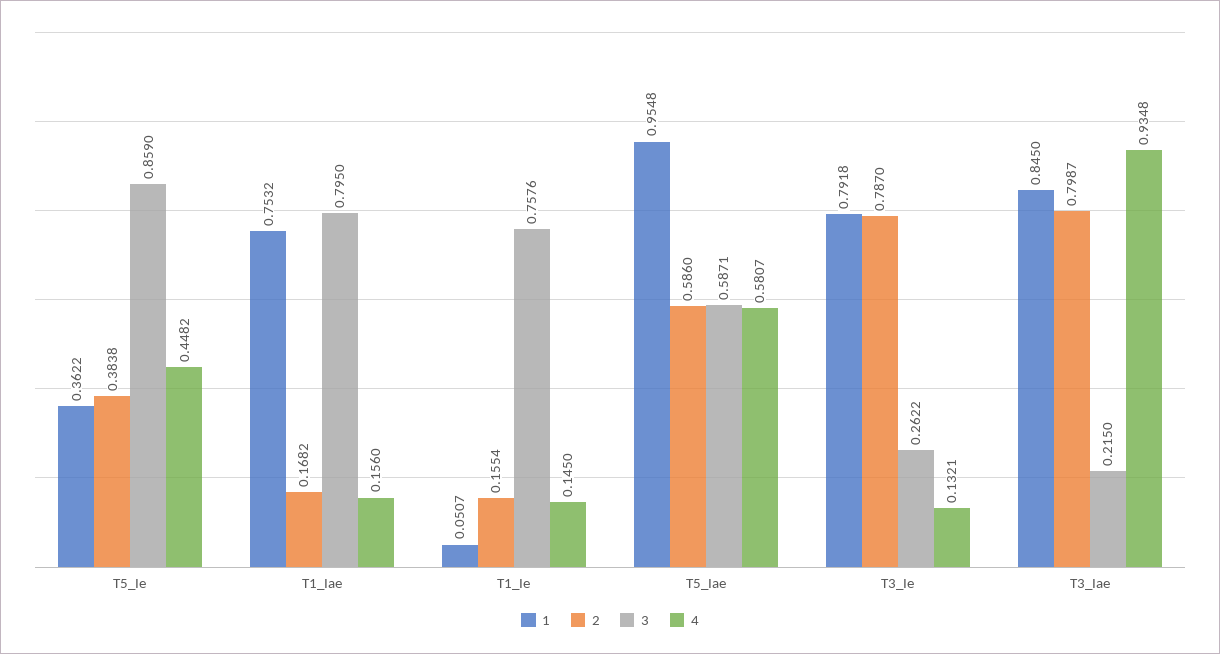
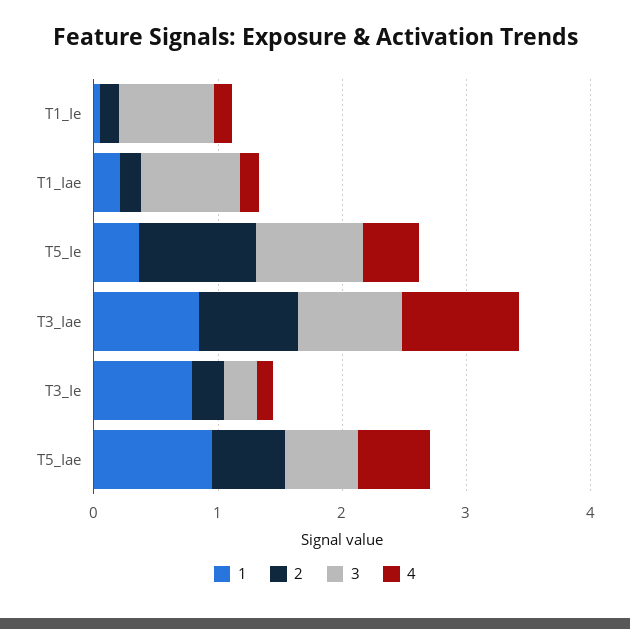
2, T5_Ie: 0.3838 -> 1
1, T1_Iae: 0.7532 -> 0.2
2, T3_Ie: 0.787 -> 0.2
3, T3_Iae: 0.215 -> 0.8

